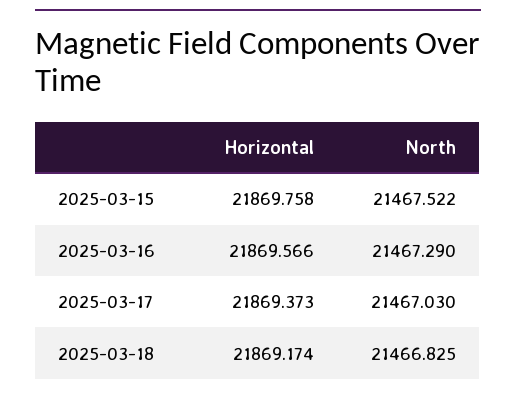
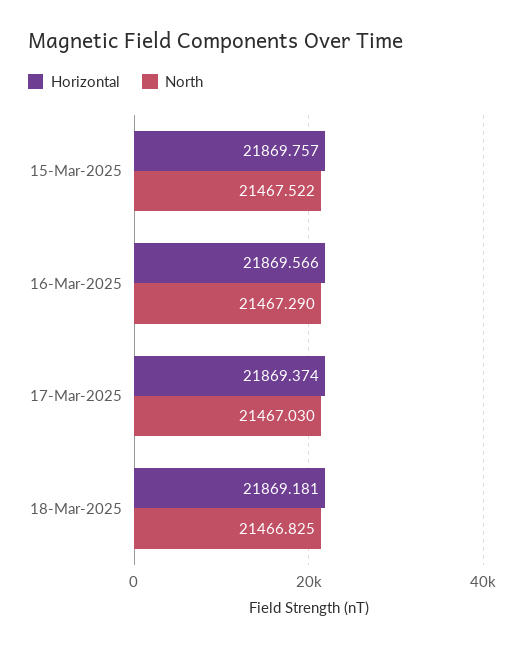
Horizontal, 2025-03-15: 21869.758 -> 21869.757
Horizontal, 2025-03-17: 21869.373 -> 21869.374
Horizontal, 2025-03-18: 21869.174 -> 21869.181

